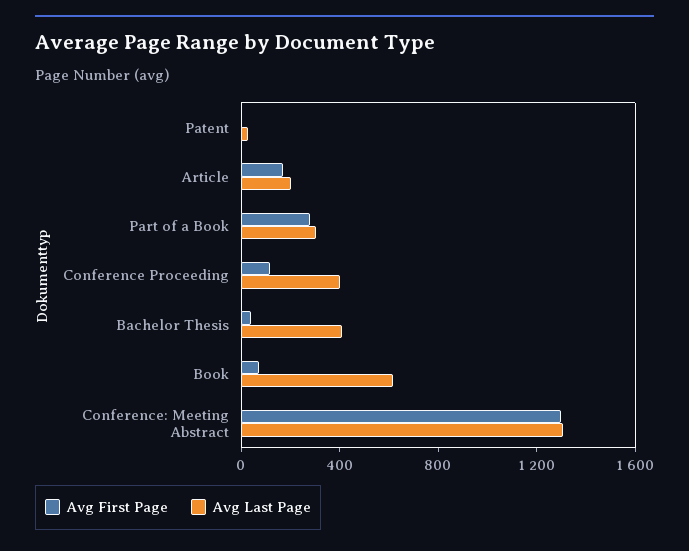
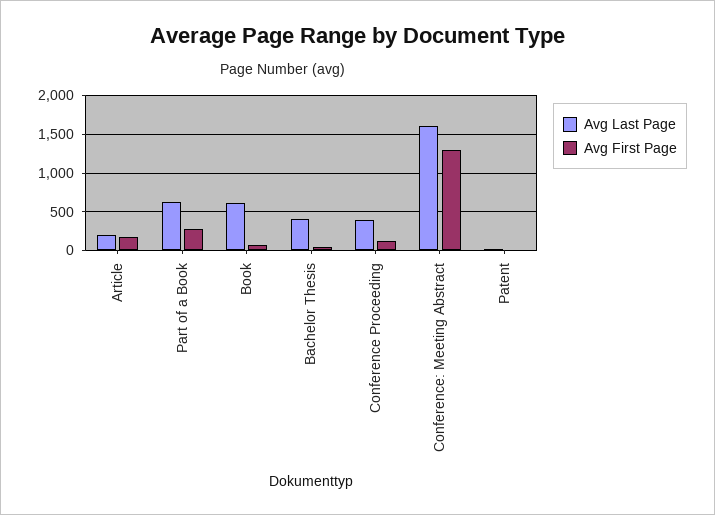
Avg Last Page, Part of a Book: 300 -> 600
Avg Last Page, Conference: Meeting Abstract: 1300 -> 1600

